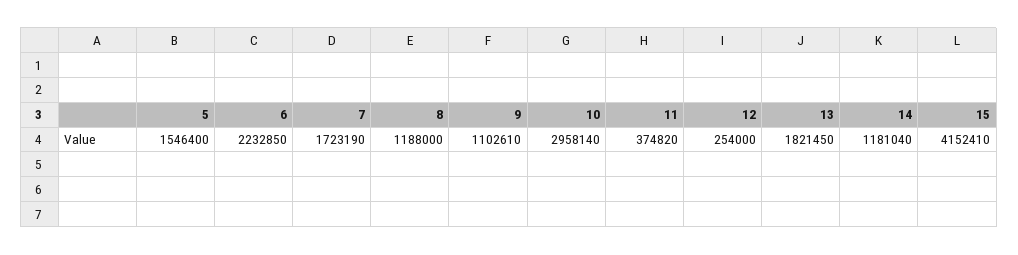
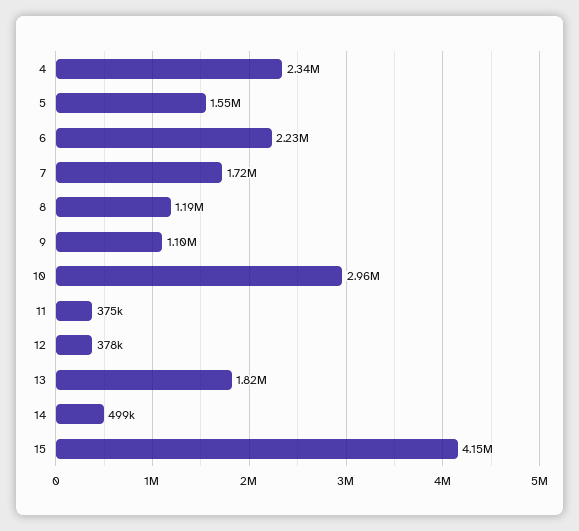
12: 254000 -> 378000
14: 1181040 -> 499000
4: none -> 2340000

